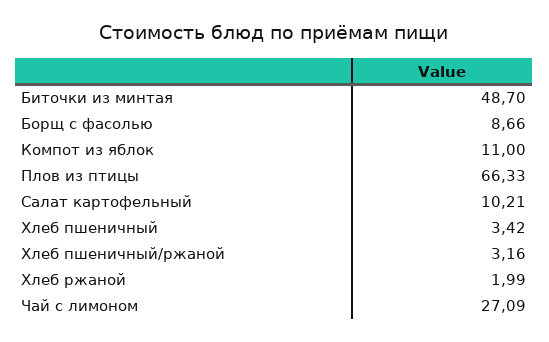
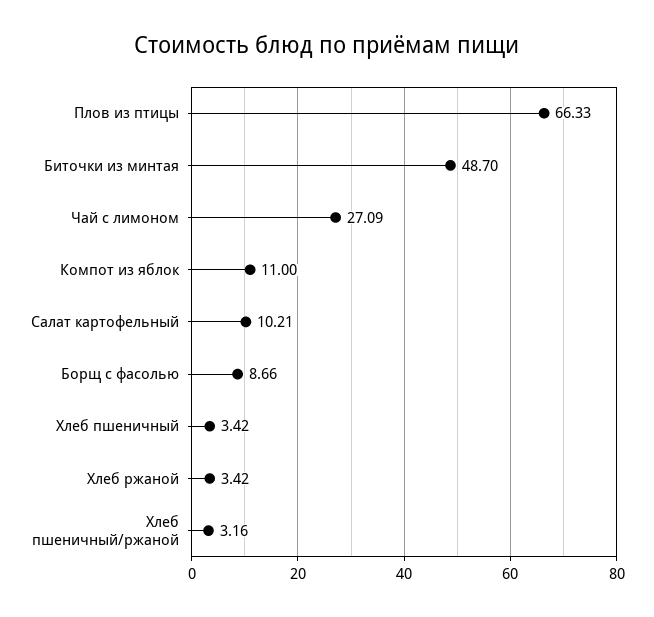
Хлеб ржаной: 1.99 -> 3.42

